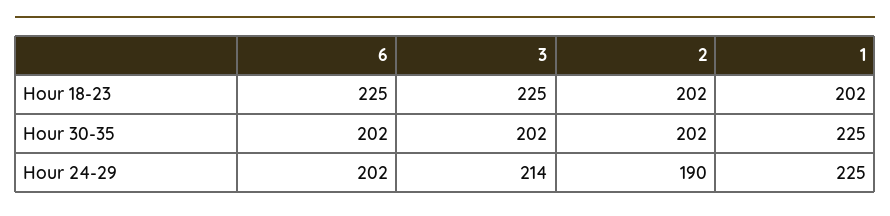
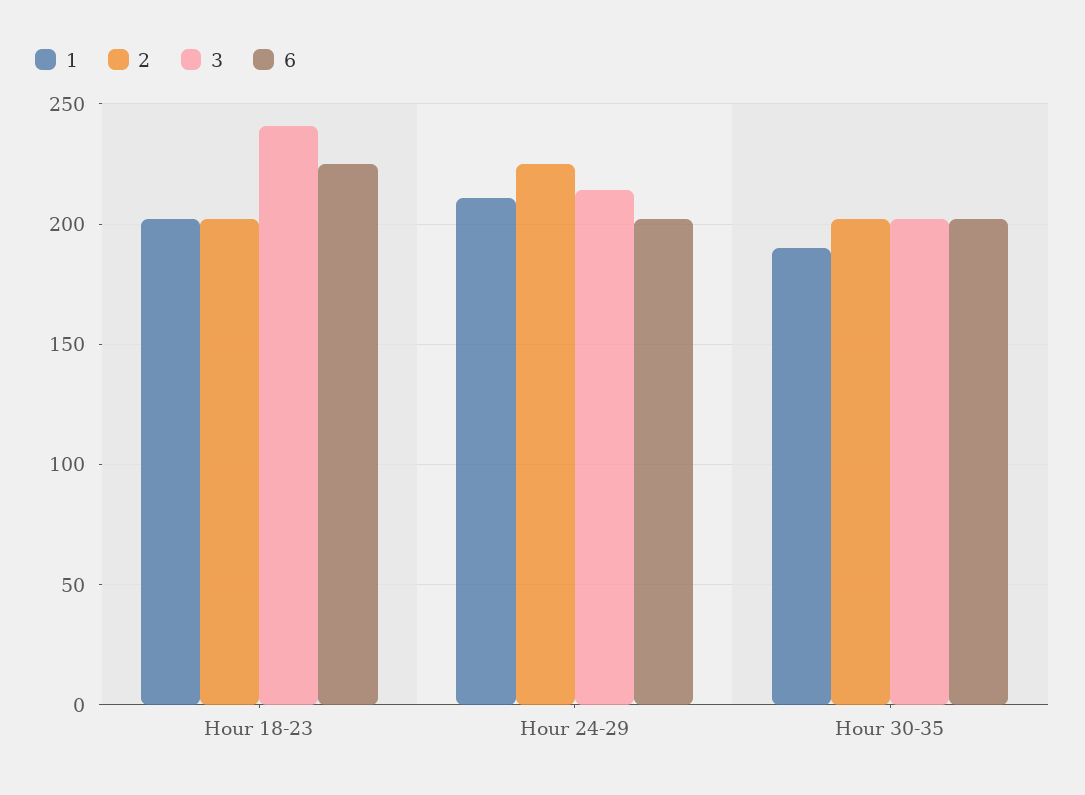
3, Hour 18-23: 225 -> 240
1, Hour 30-35: 225 -> 190
2, Hour 24-29: 190 -> 225
1, Hour 24-29: 225 -> 210

